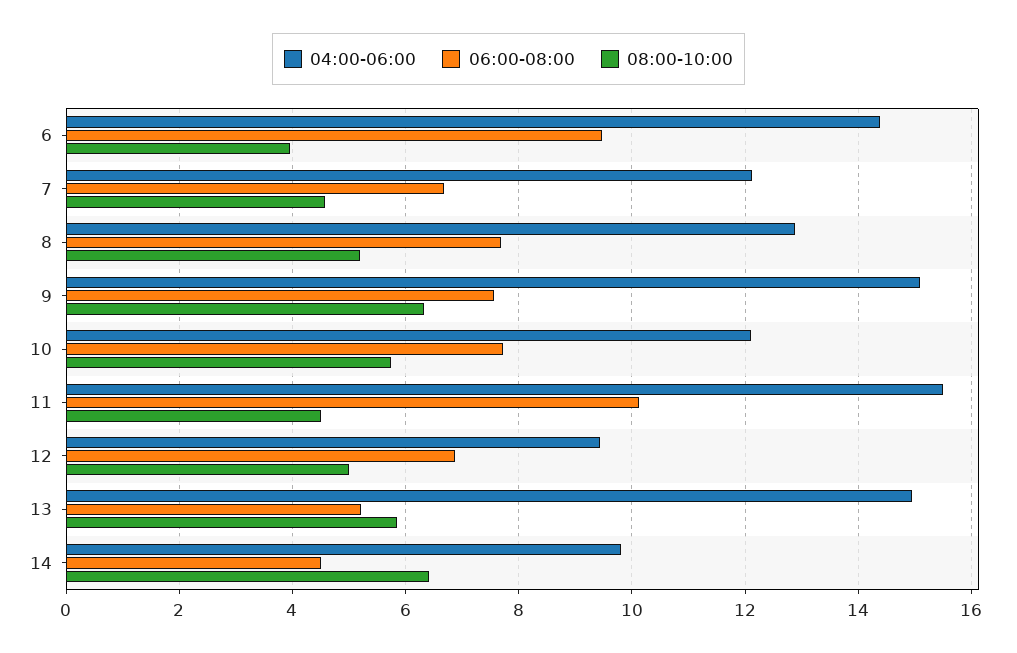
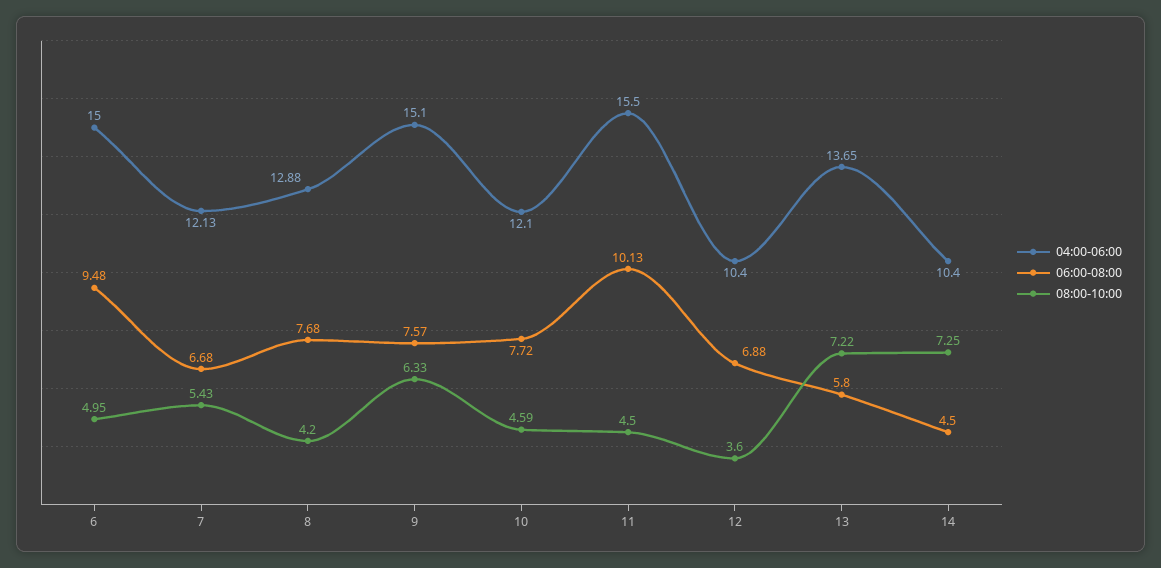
04:00-06:00, 6: 14.4 -> 15
08:00-10:00, 6: 4 -> 4.95
08:00-10:00, 7: 4.6 -> 5.43
08:00-10:00, 8: 5.2 -> 4.2
08:00-10:00, 10: 5.8 -> 4.59
04:00-06:00, 12: 9.4 -> 10.4
08:00-10:00, 12: 5 -> 3.6
04:00-06:00, 13: 15 -> 13.65
06:00-08:00, 13: 5.2 -> 5.8
08:00-10:00, 13: 5.8 -> 7.22
04:00-06:00, 14: 9.8 -> 10.4
08:00-10:00, 14: 6.4 -> 7.25

